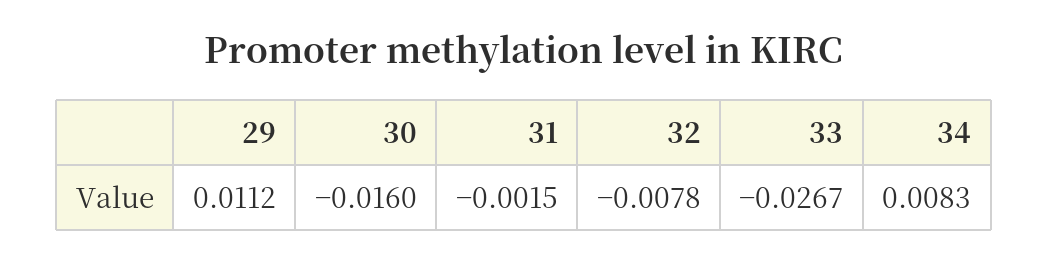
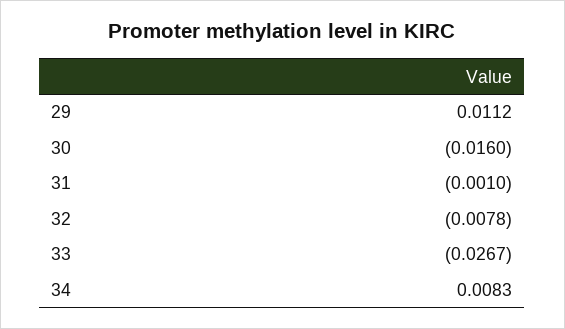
31: -0.0015 -> -0.001

